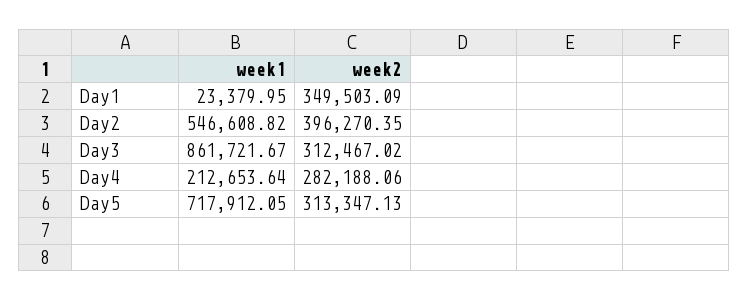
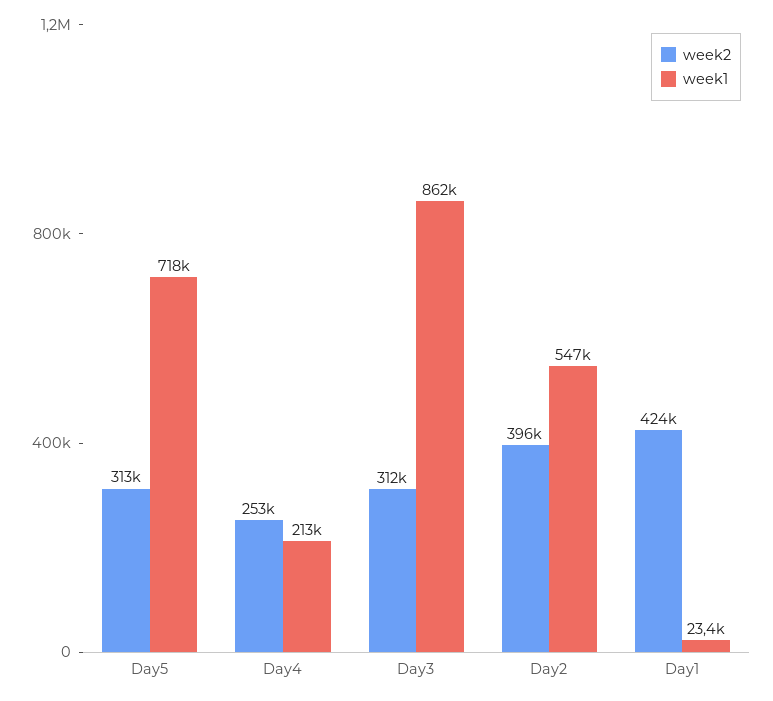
week2, Day1: 349503.09 -> 424000
week2, Day4: 282188.06 -> 253000

